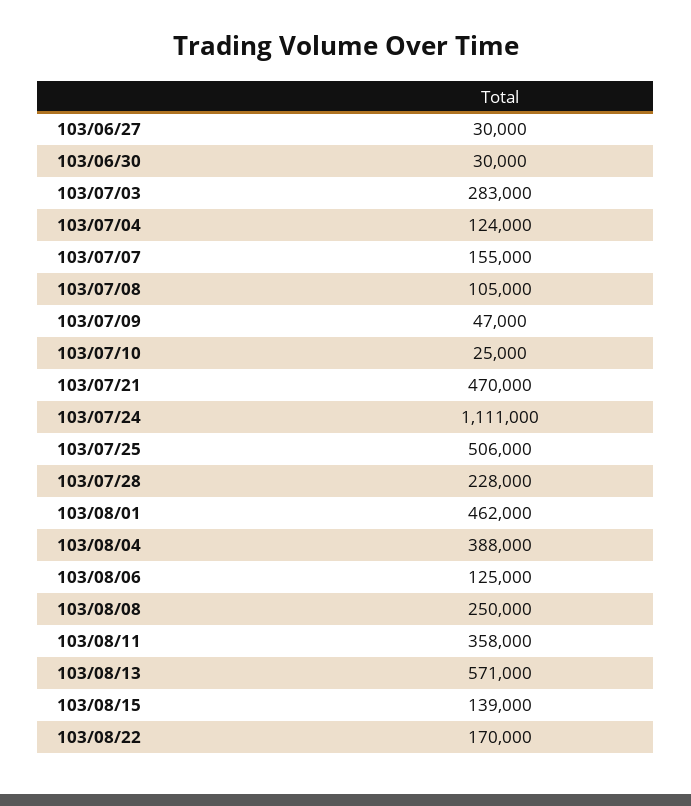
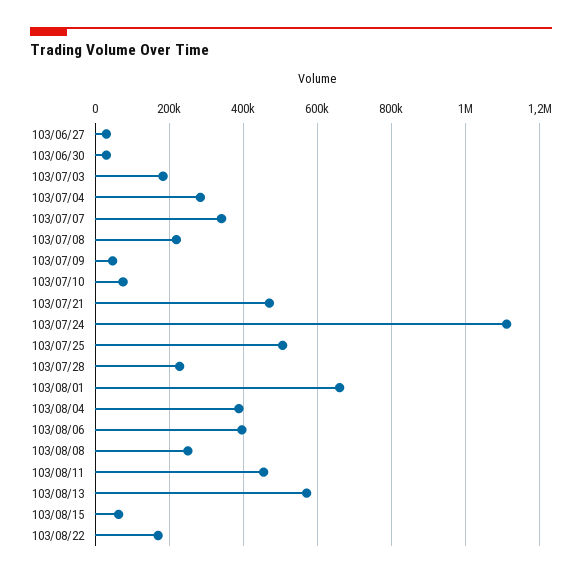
103/07/03: 283000 -> 180000
103/07/04: 124000 -> 280000
103/07/07: 155000 -> 340000
103/07/08: 105000 -> 220000
103/07/10: 25000 -> 80000
103/08/01: 462000 -> 660000
103/08/06: 125000 -> 400000
103/08/11: 358000 -> 460000
103/08/15: 139000 -> 60000

